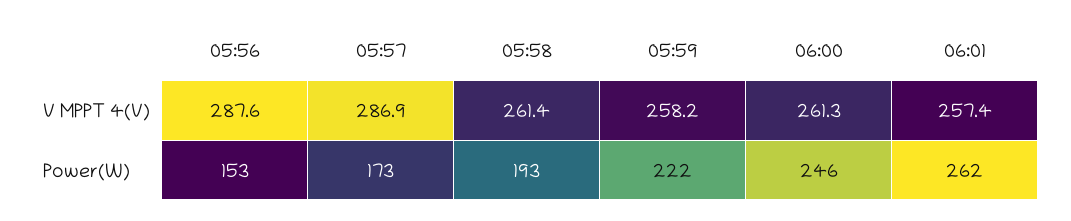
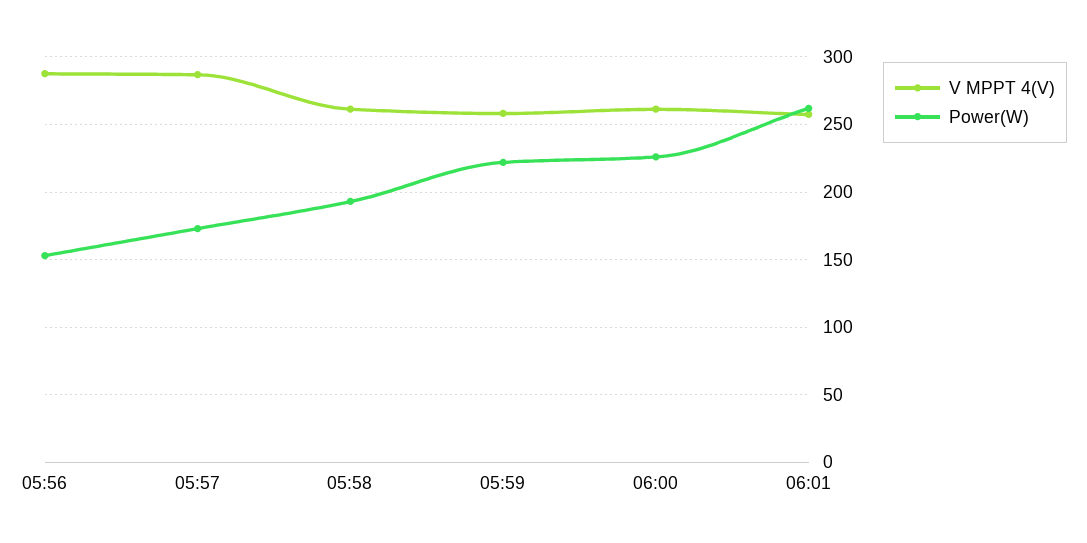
Power(W), 06:00: 246 -> 225

